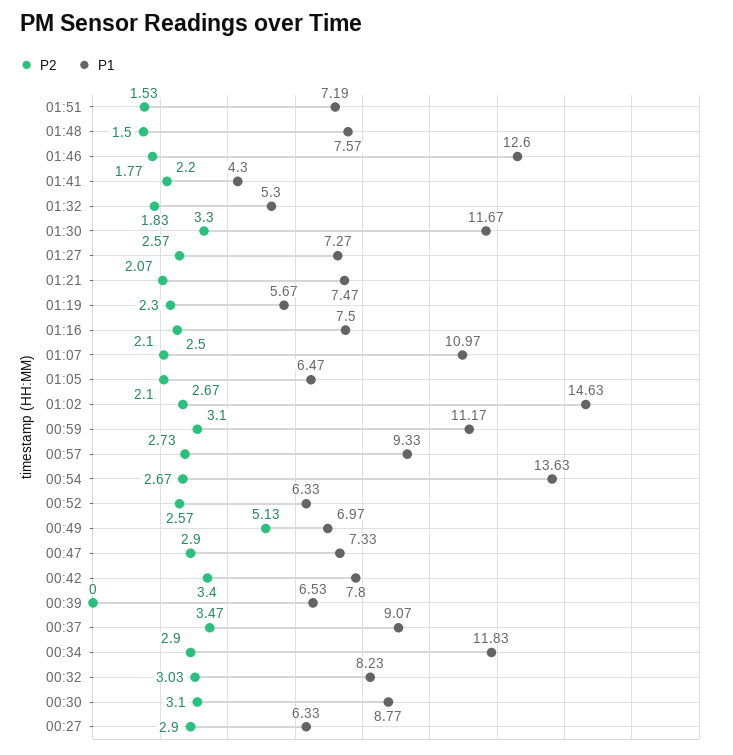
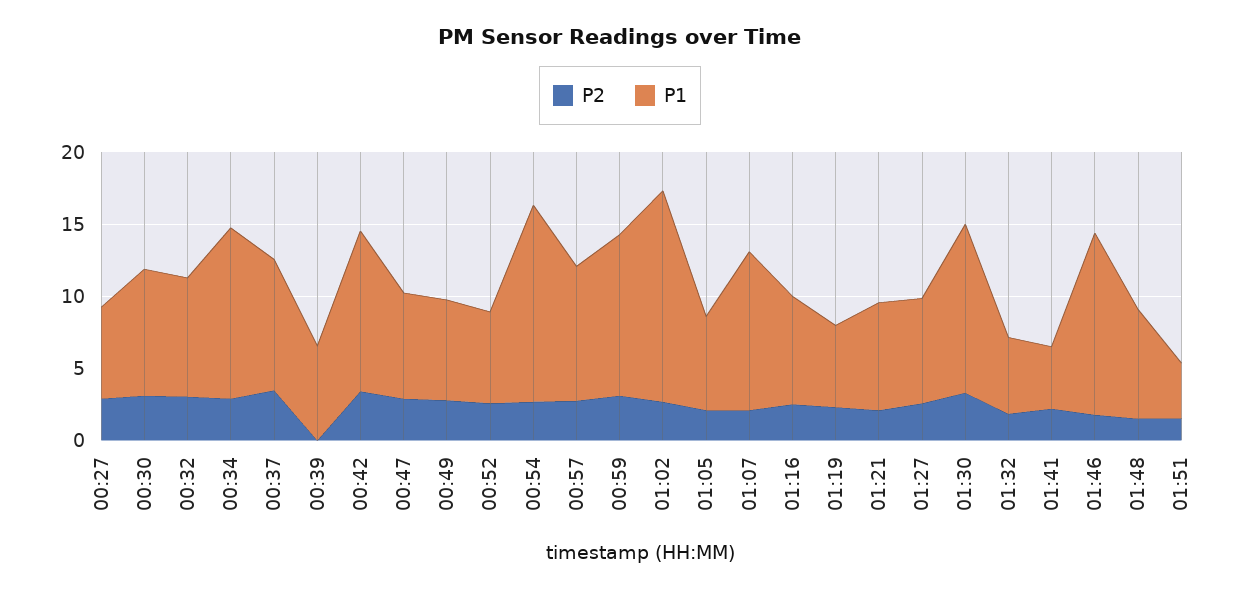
P1, 01:51: 7.19 -> 4
P2, 00:49: 5.13 -> 3
P1, 00:42: 7.8 -> 11

